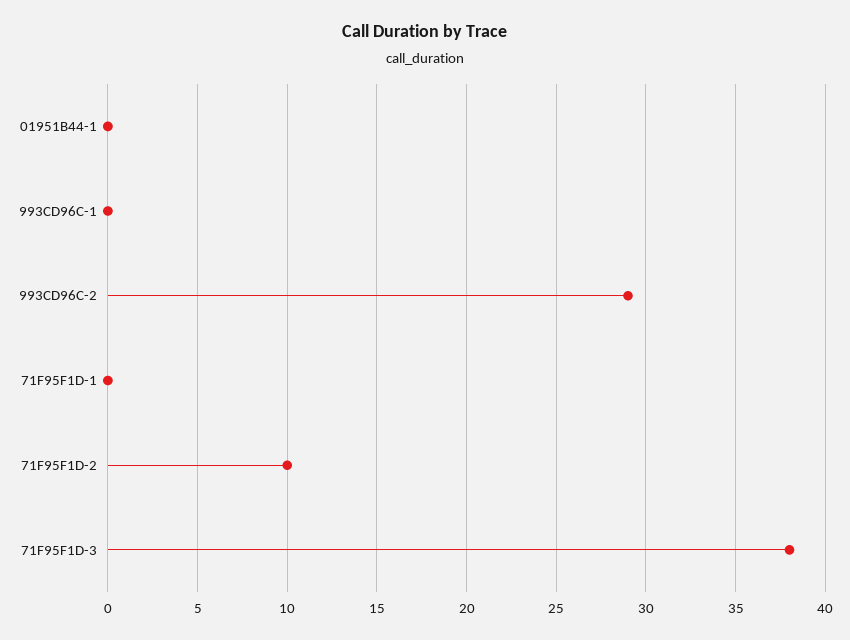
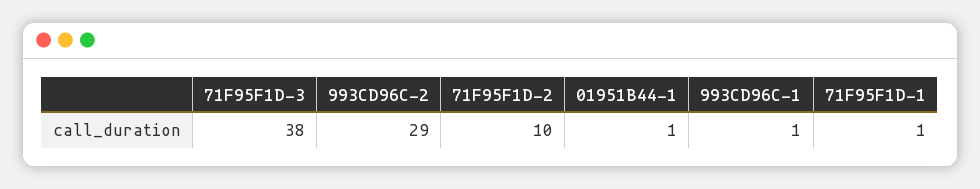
01951B44-1: 0 -> 1
993CD96C-1: 0 -> 1
71F95F1D-1: 0 -> 1

